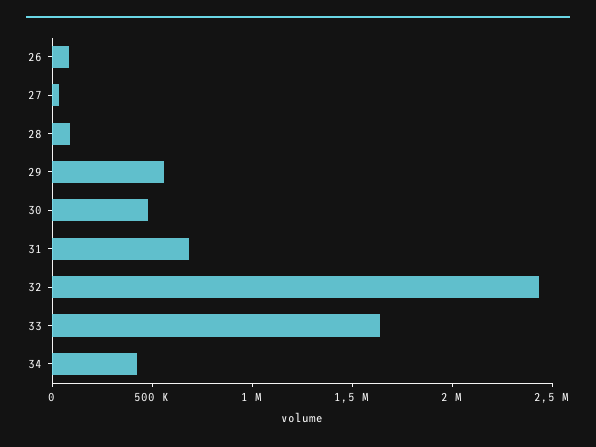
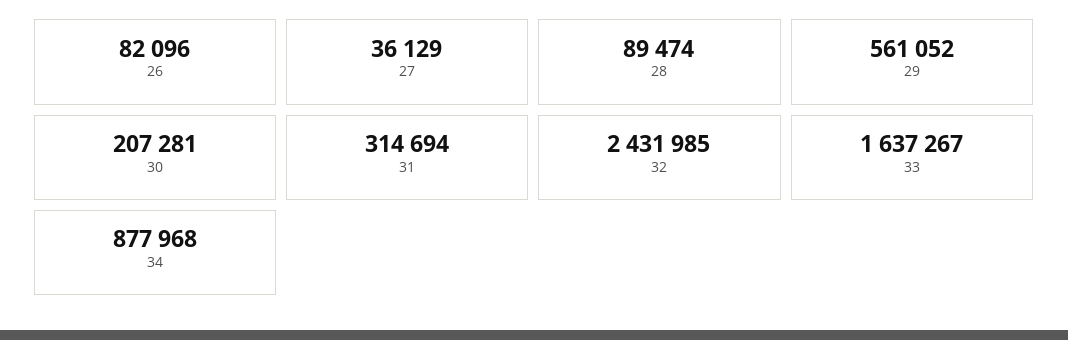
30: 500000 -> 207281
31: 700000 -> 314694
34: 400000 -> 877968

